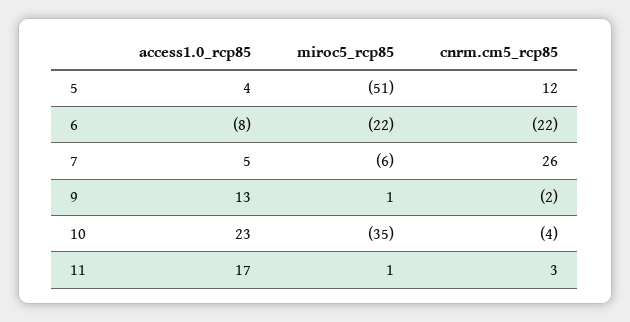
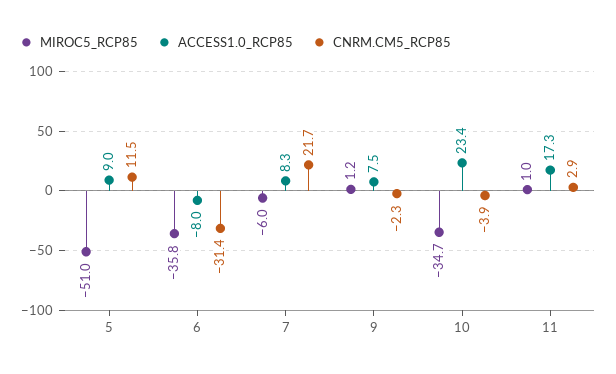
access1.0_rcp85, 5: 4 -> 9
miroc5_rcp85, 6: -22 -> -35.8
cnrm.cm5_rcp85, 6: -22 -> -31.4
access1.0_rcp85, 7: 5 -> 8.3
cnrm.cm5_rcp85, 7: 26 -> 21.7
access1.0_rcp85, 9: 13 -> 7.5

